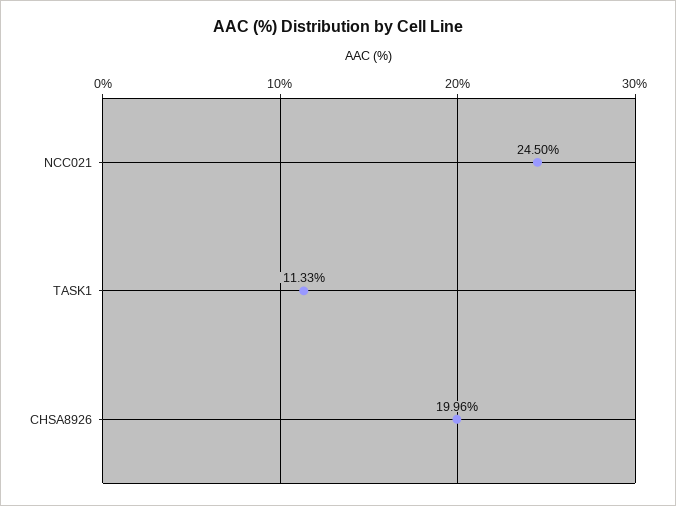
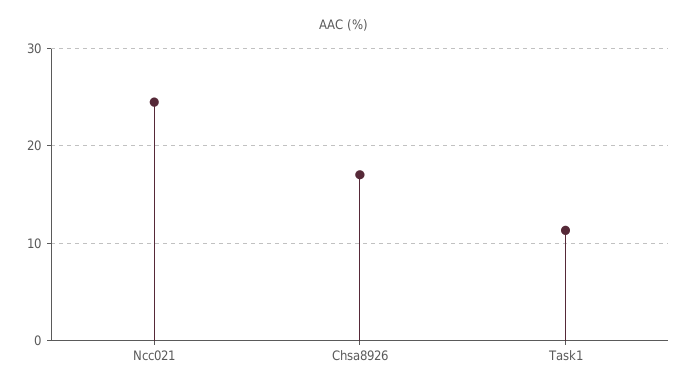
CHSA8926: 19.96 -> 17

